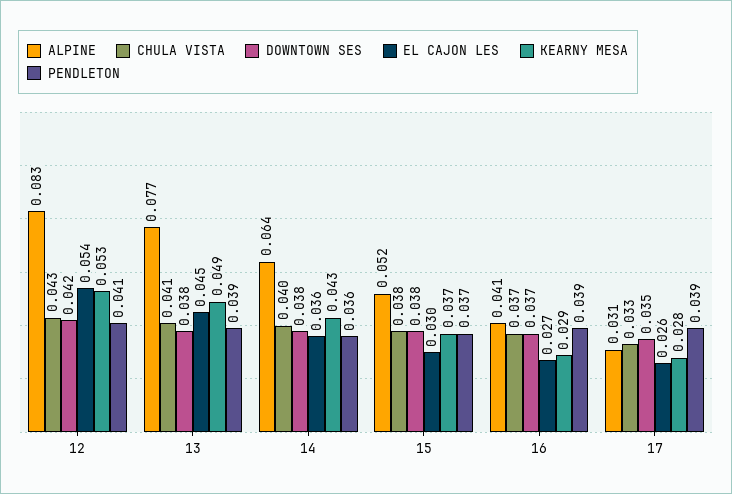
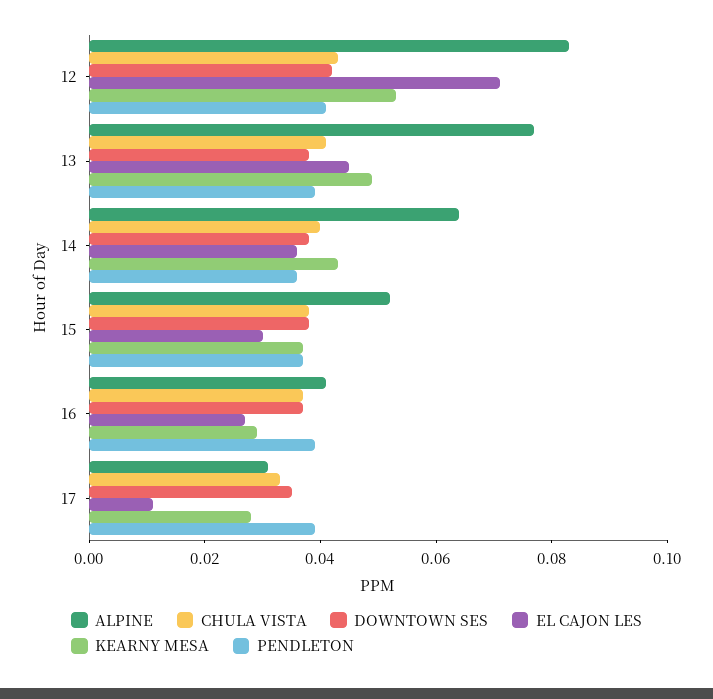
EL CAJON LES, 12: 0.054 -> 0.07
EL CAJON LES, 17: 0.026 -> 0.01

